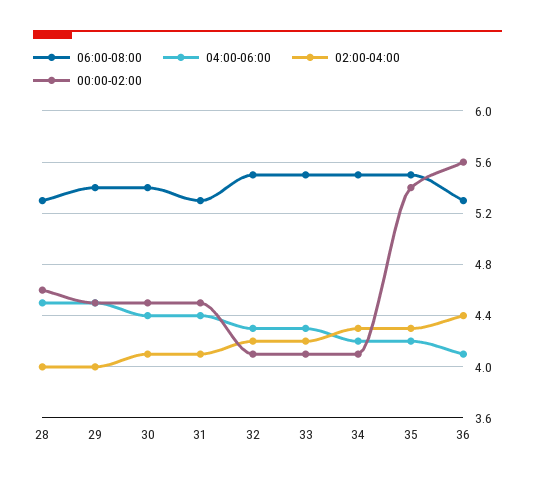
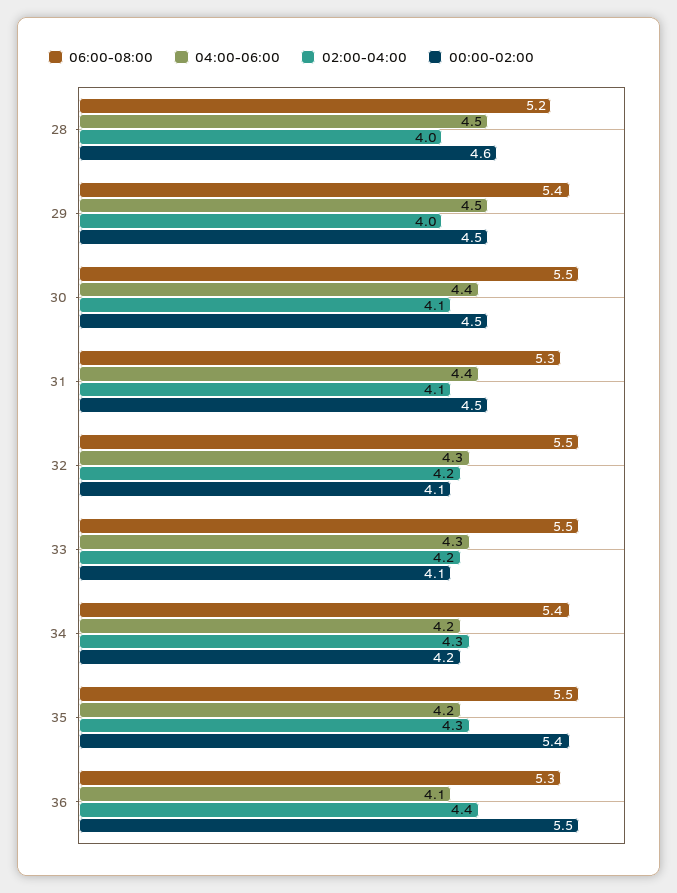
06:00-08:00, 28: 5.3 -> 5.2
06:00-08:00, 30: 5.4 -> 5.5
06:00-08:00, 34: 5.5 -> 5.4
00:00-02:00, 34: 4.1 -> 4.2
00:00-02:00, 36: 5.6 -> 5.5

